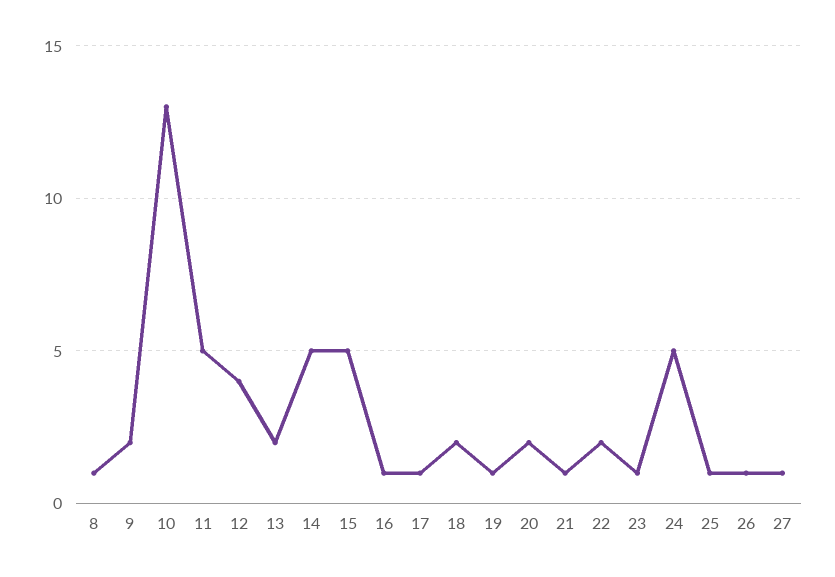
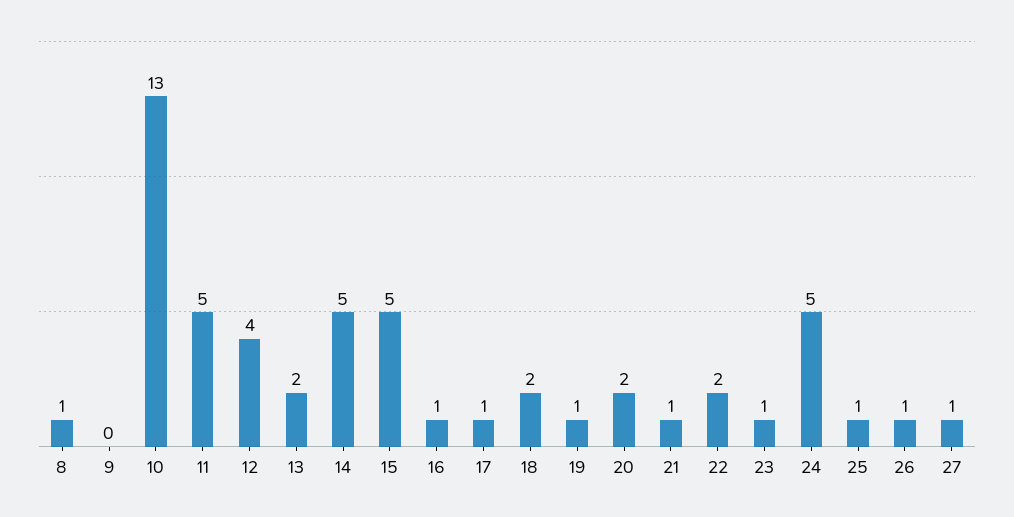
9: 2 -> 0

